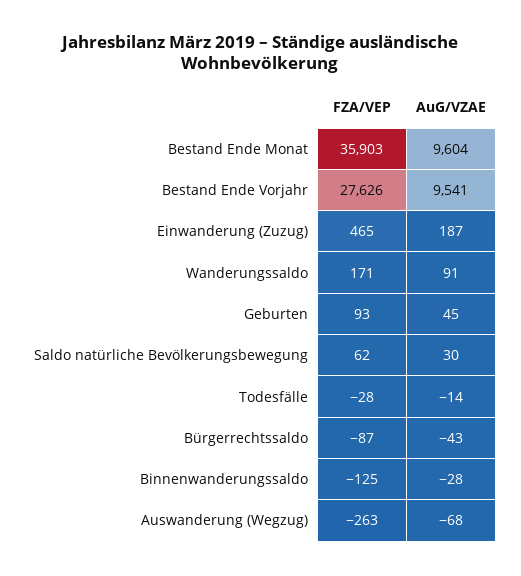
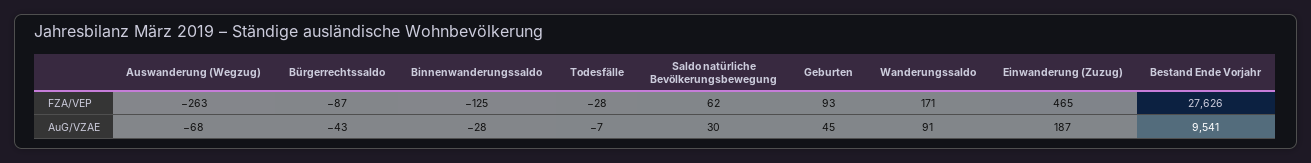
FZA/VEP, Bestand Ende Monat: 35903 -> none
AuG/VZAE, Bestand Ende Monat: 9604 -> none
AuG/VZAE, Todesfälle: -14 -> -7

